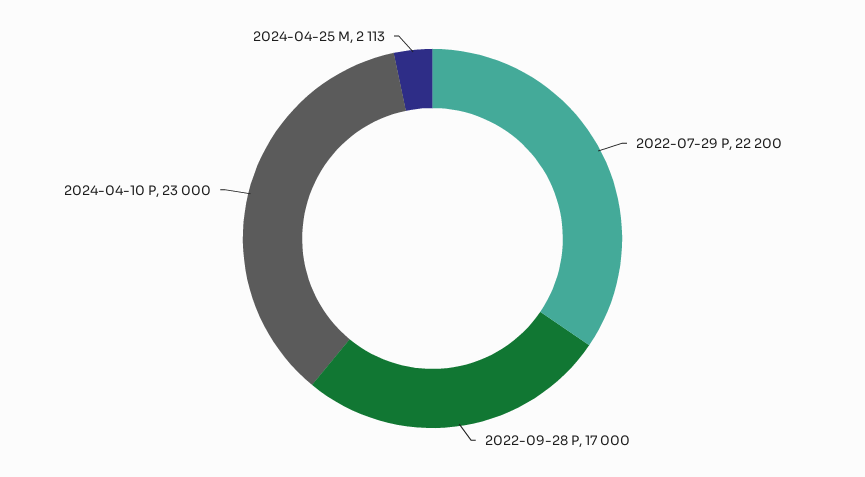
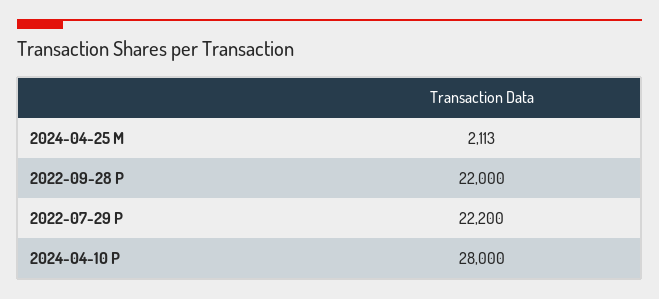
2022-09-28 P: 17000 -> 22000
2024-04-10 P: 23000 -> 28000

